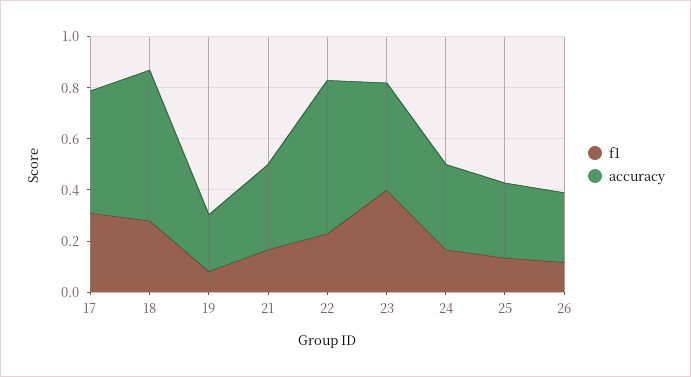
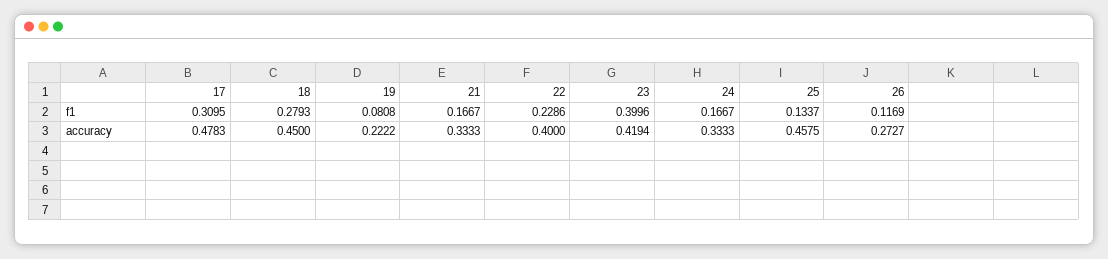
accuracy, 18: 0.6 -> 0.45
accuracy, 22: 0.6 -> 0.4
accuracy, 25: 0.3 -> 0.4575

